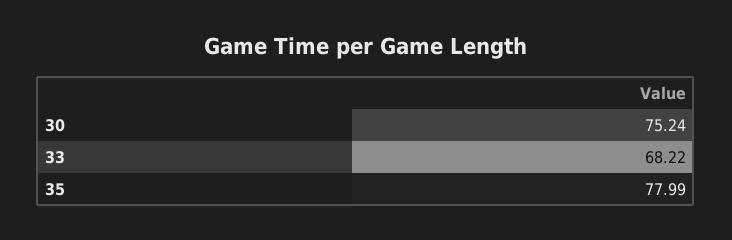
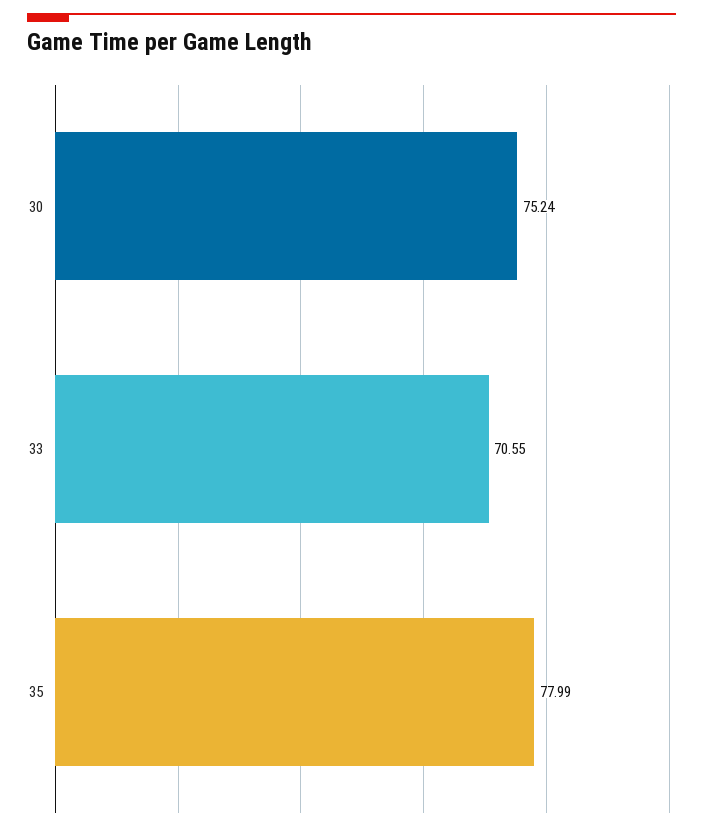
33: 68.22 -> 70.55

